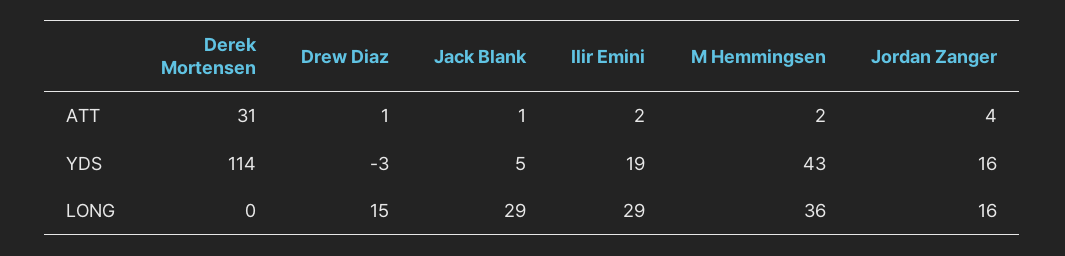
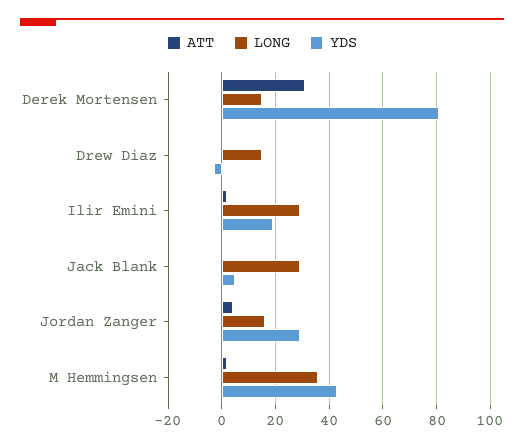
YDS, Derek Mortensen: 114 -> 80
YDS, Jordan Zanger: 16 -> 30
LONG, Derek Mortensen: 0 -> 15

